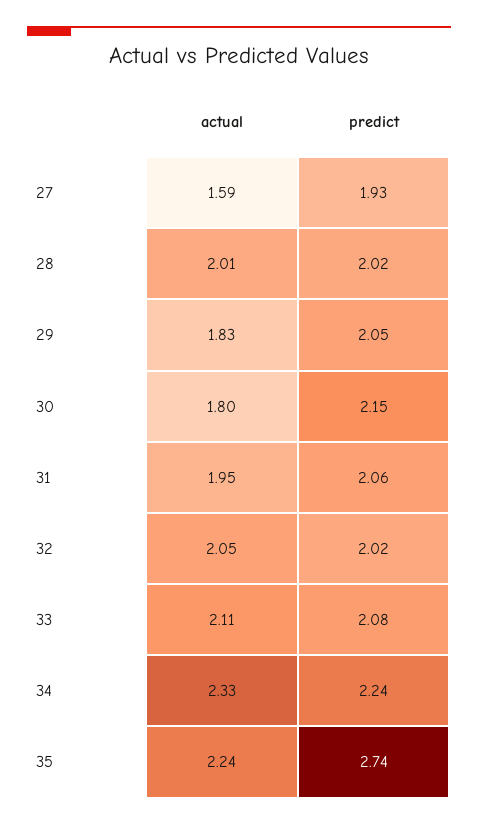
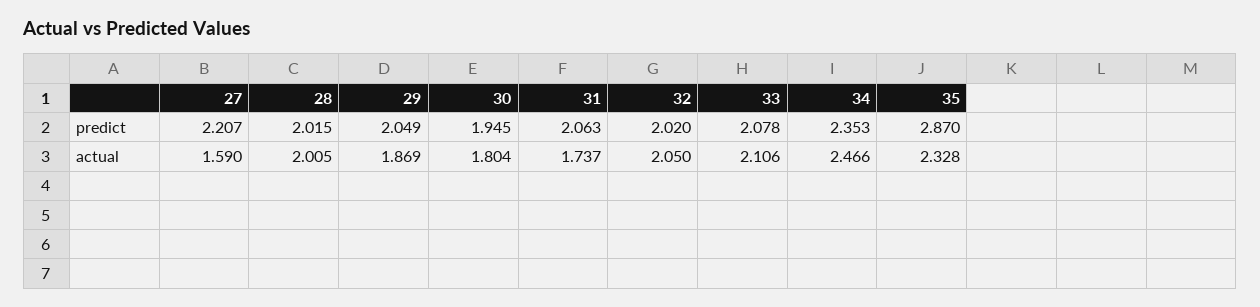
predict, 27: 1.93 -> 2.207
actual, 29: 1.83 -> 1.869
predict, 30: 2.15 -> 1.945
actual, 31: 1.95 -> 1.737
actual, 34: 2.33 -> 2.466
predict, 34: 2.24 -> 2.353
actual, 35: 2.24 -> 2.328
predict, 35: 2.74 -> 2.87

